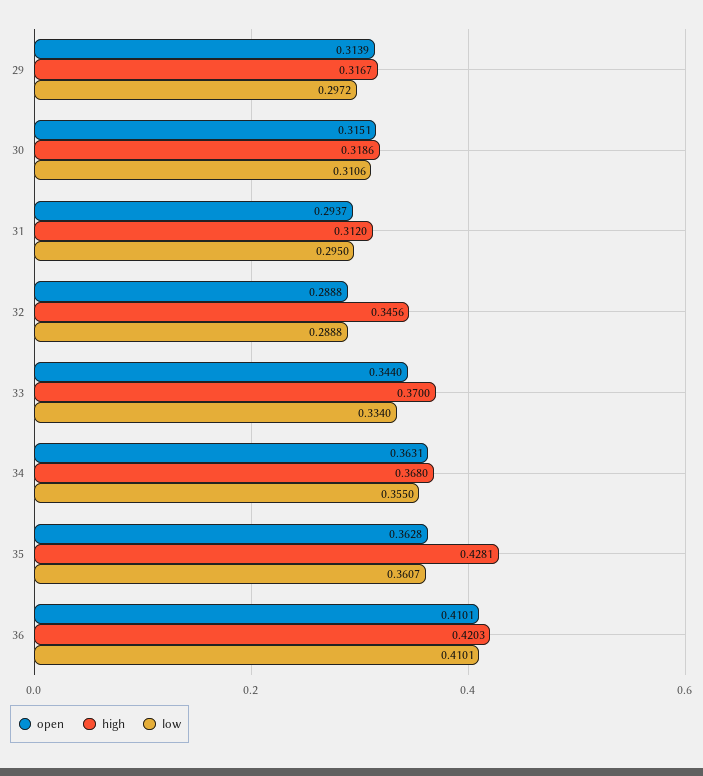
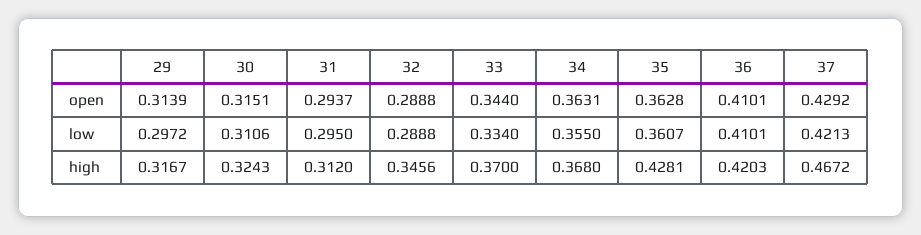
high, 30: 0.3186 -> 0.3243
open, 37: none -> 0.4292
low, 37: none -> 0.4213
high, 37: none -> 0.4672

